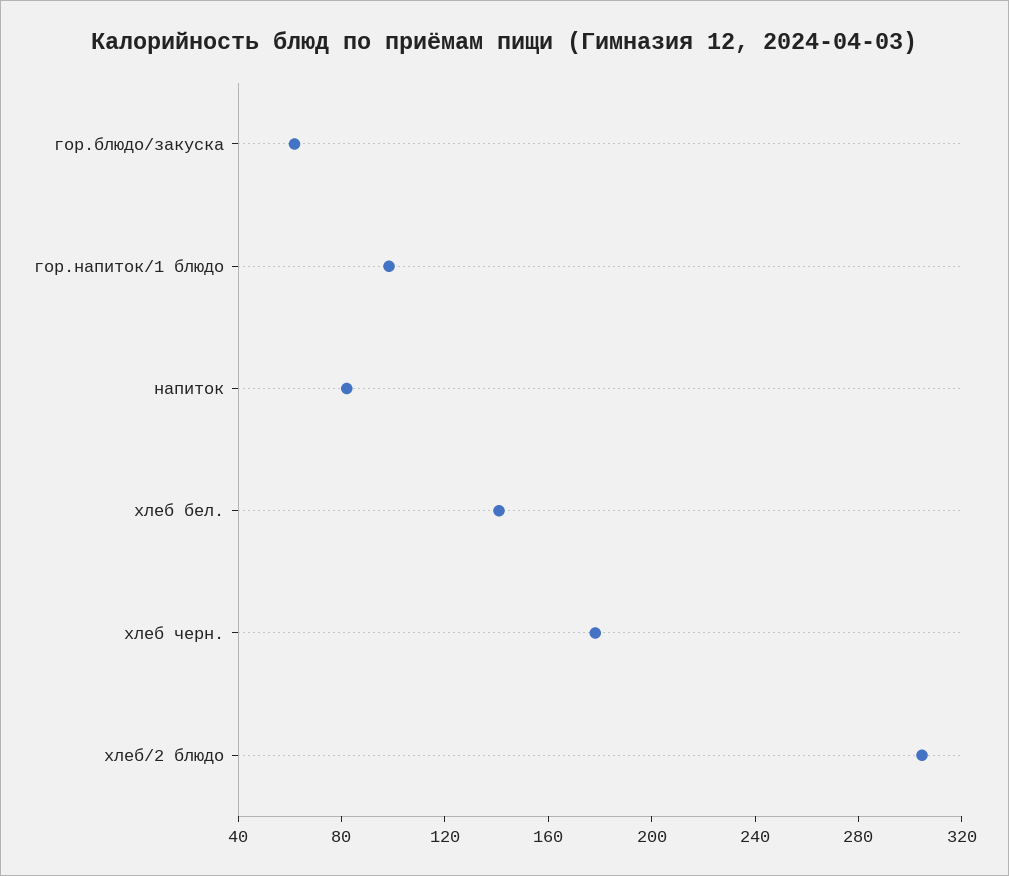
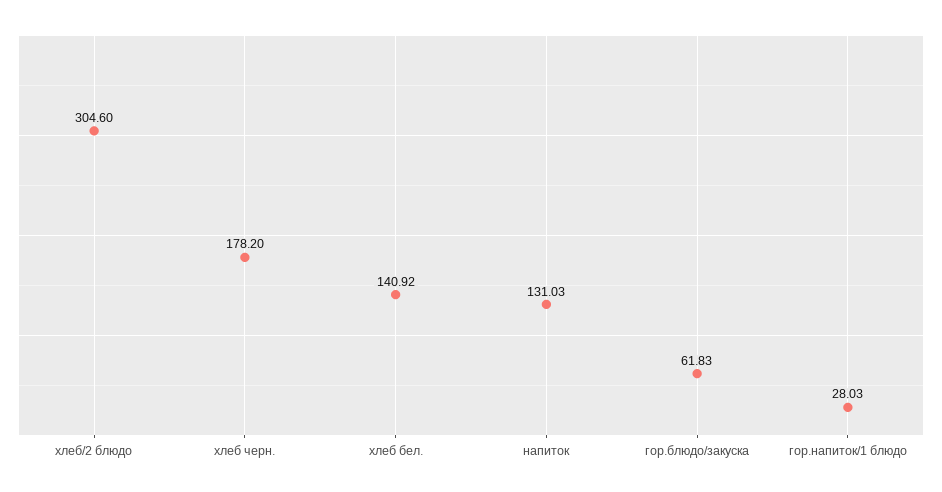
гор.напиток/1 блюдо: 100 -> 28.03
напиток: 80 -> 131.03

